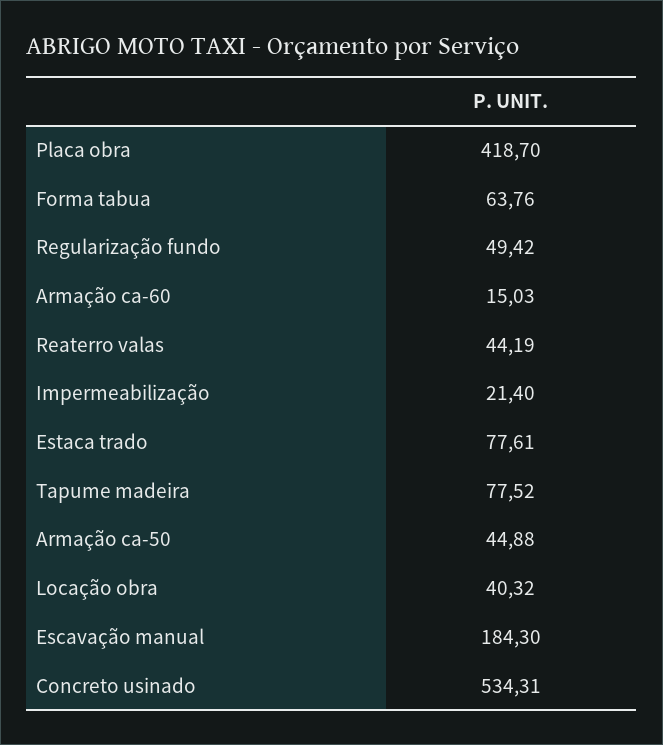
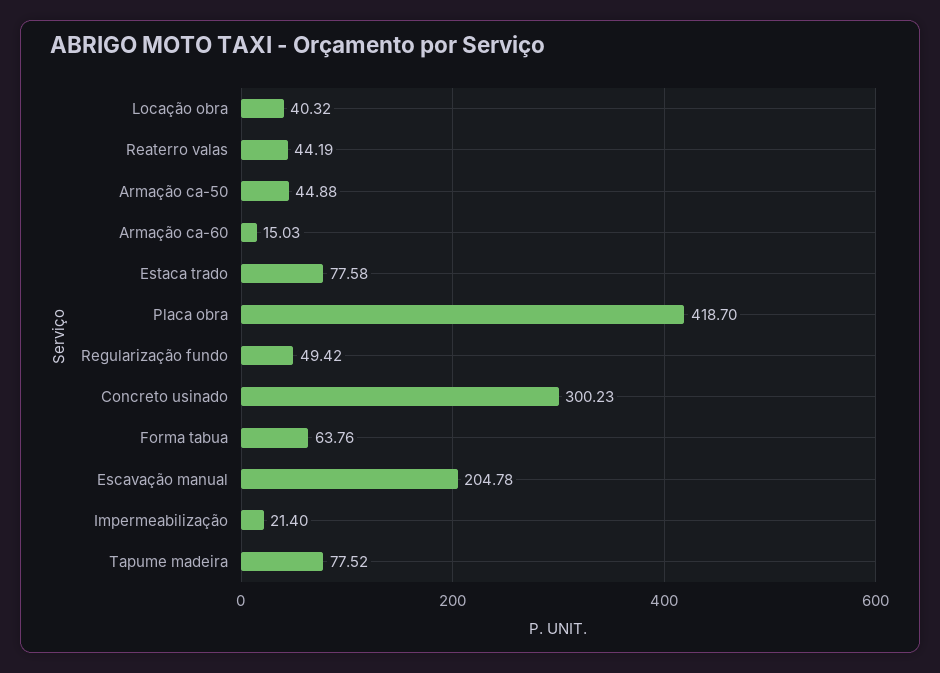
Estaca trado: 77.61 -> 77.58
Escavação manual: 184.3 -> 204.78
Concreto usinado: 534.31 -> 300.23

